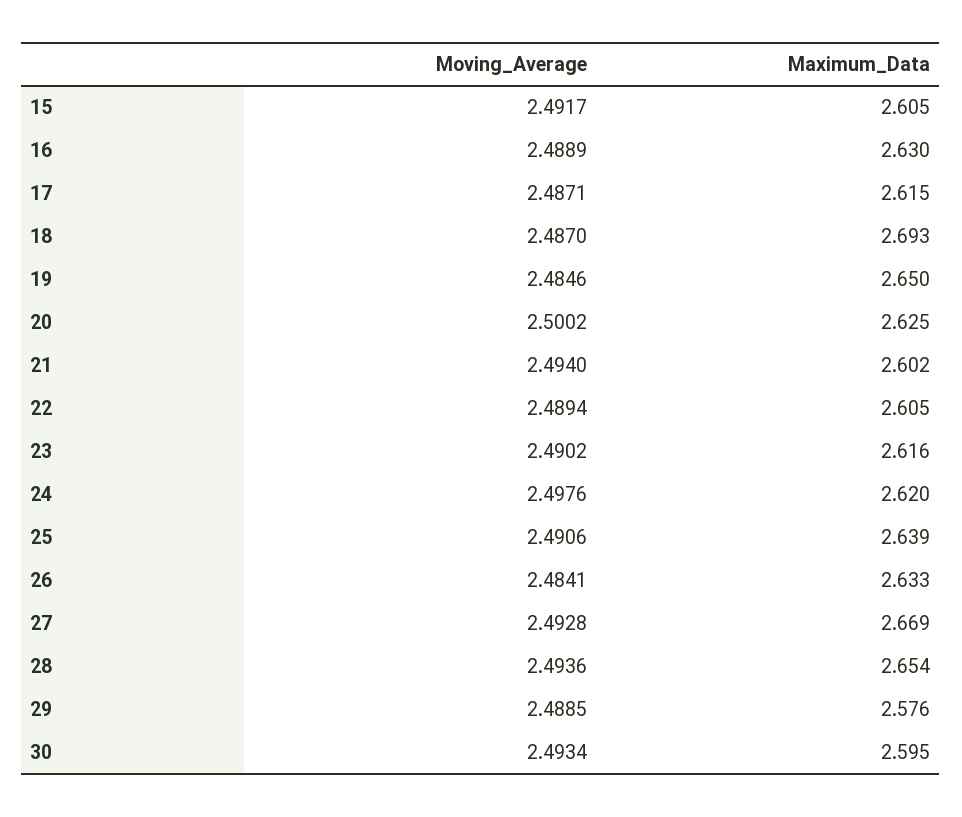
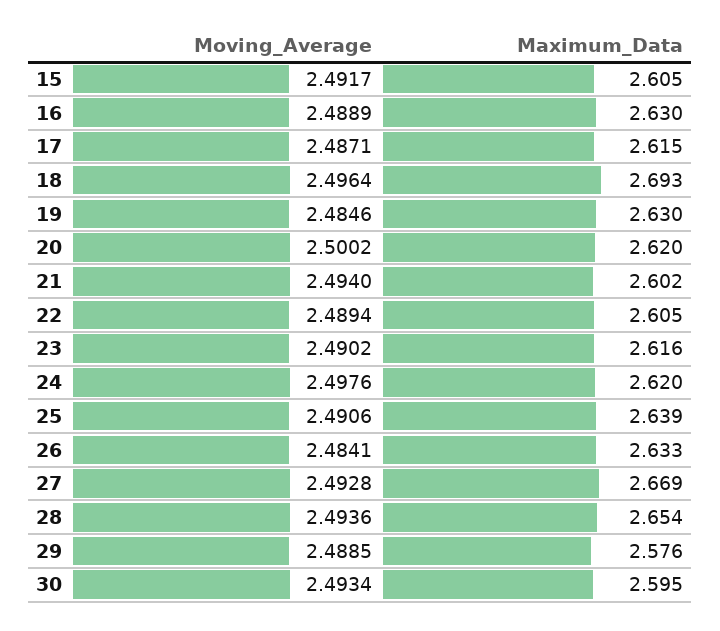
Moving_Average, 18: 2.487 -> 2.4964
Maximum_Data, 19: 2.65 -> 2.63
Maximum_Data, 20: 2.625 -> 2.62

